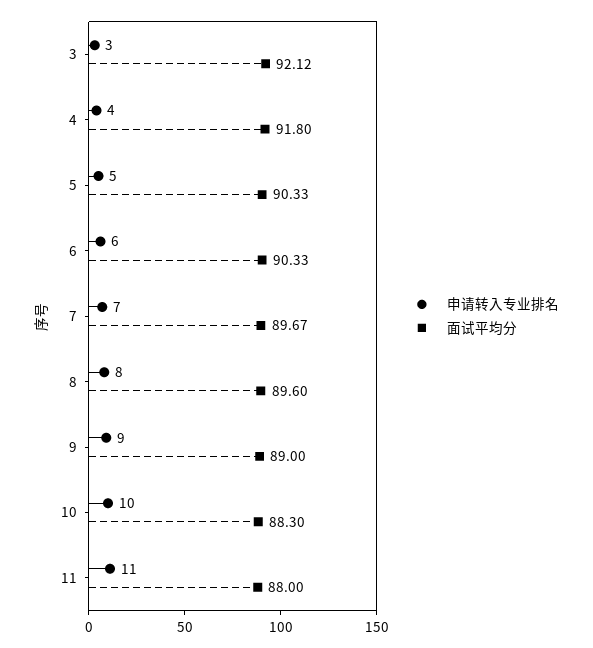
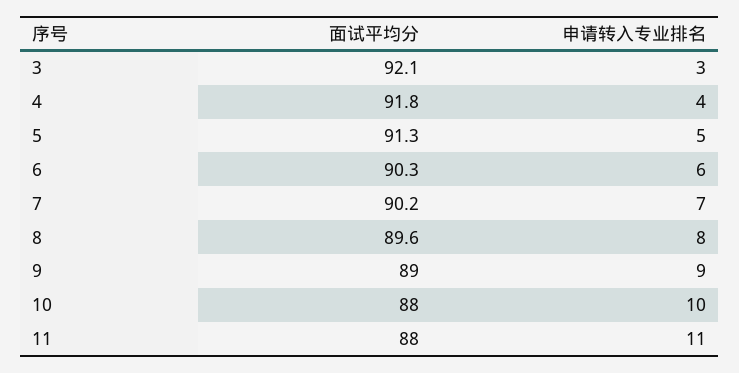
面试平均分, 5: 90.33 -> 91.3
面试平均分, 7: 89.67 -> 90.2
面试平均分, 10: 88.3 -> 88

